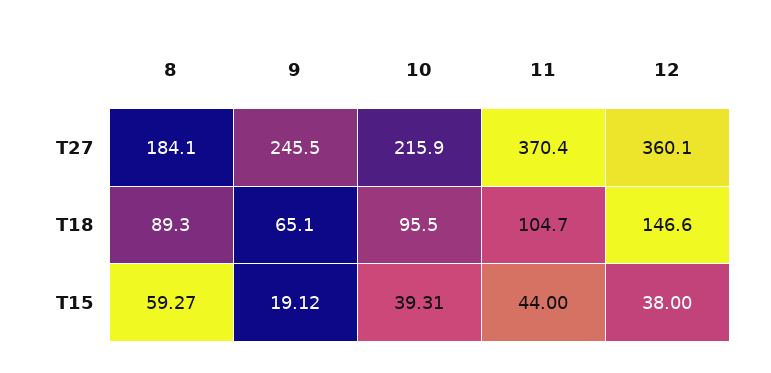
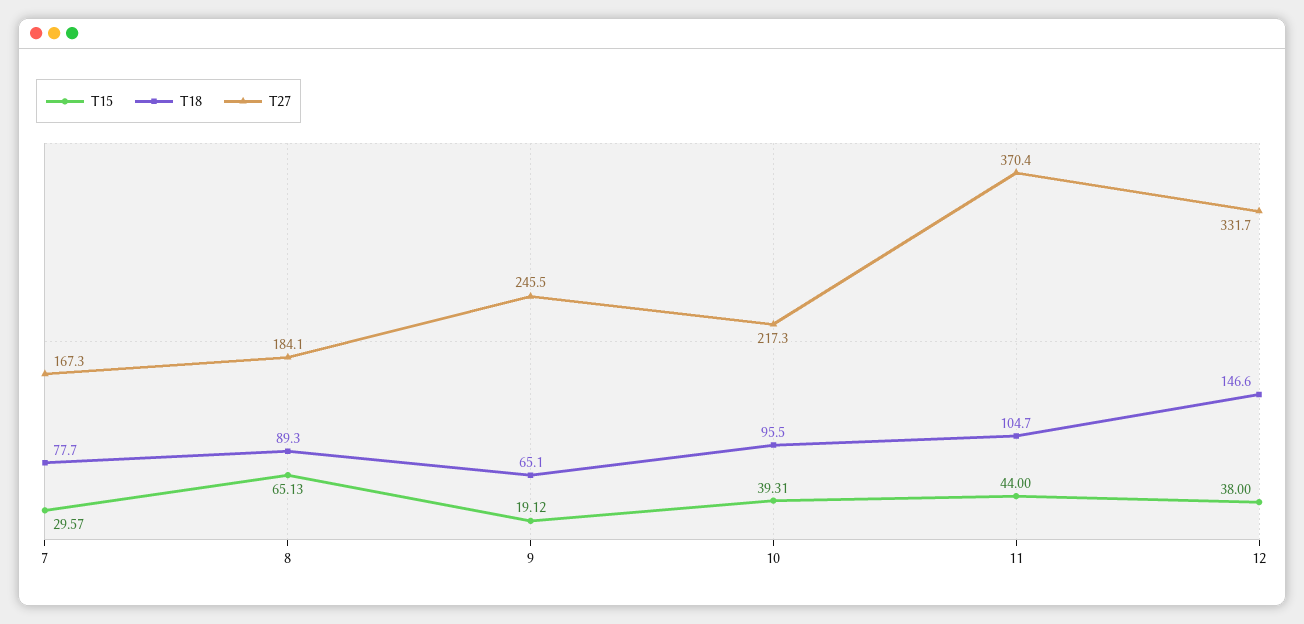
T27, 10: 215.9 -> 217.3
T27, 12: 360.1 -> 331.7
T15, 8: 59.27 -> 65.13
T15, 7: none -> 29.57
T18, 7: none -> 77.7
T27, 7: none -> 167.3

